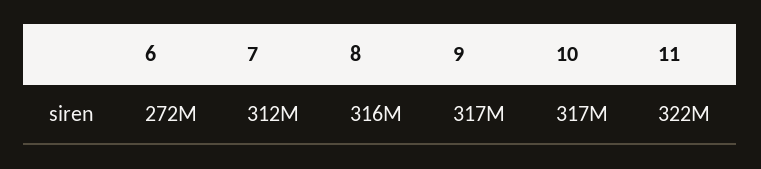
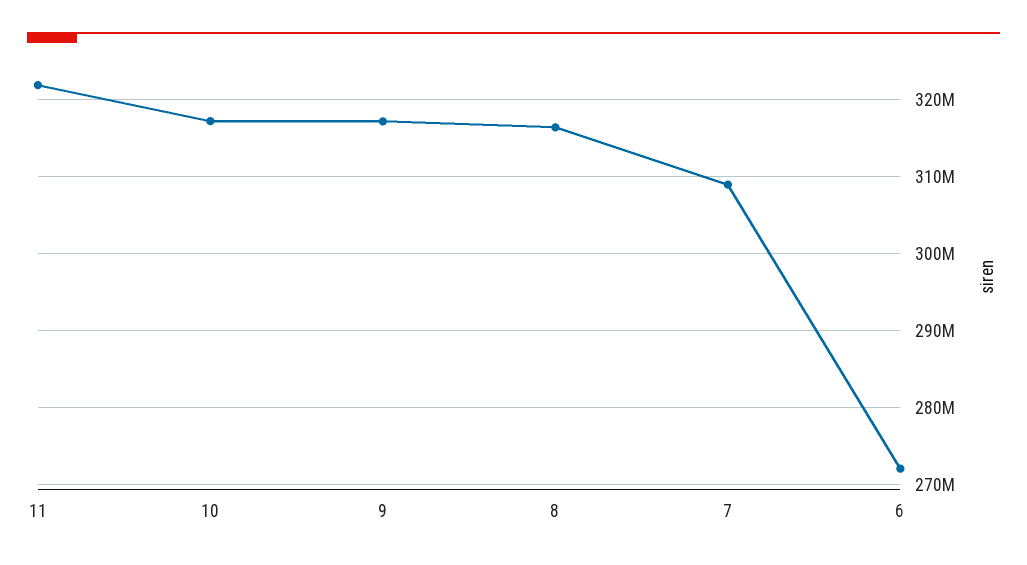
7: 312000000 -> 309000000

